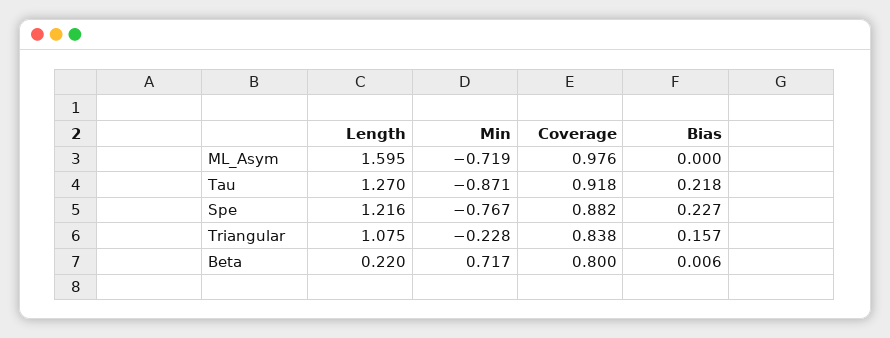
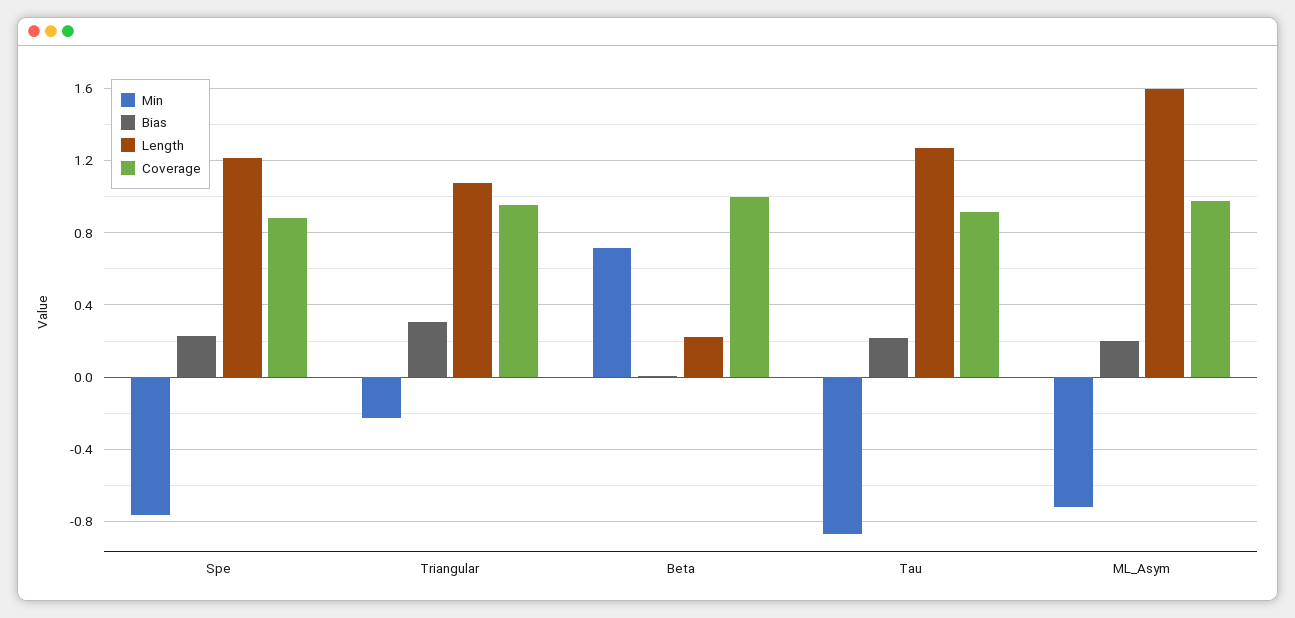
Bias, ML_Asym: 0 -> 0.2
Coverage, Triangular: 0.838 -> 0.95
Bias, Triangular: 0.157 -> 0.3
Coverage, Beta: 0.8 -> 1

